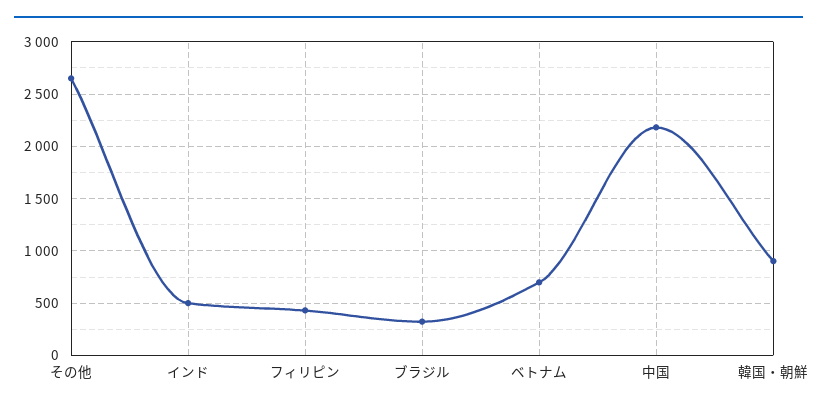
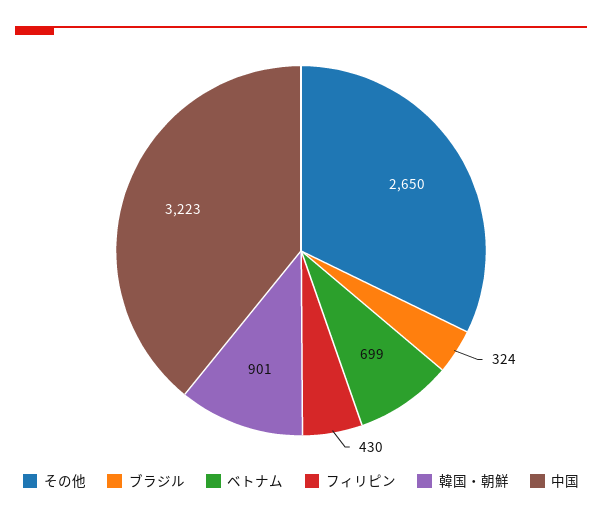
インド: 500 -> none
中国: 2200 -> 3223

